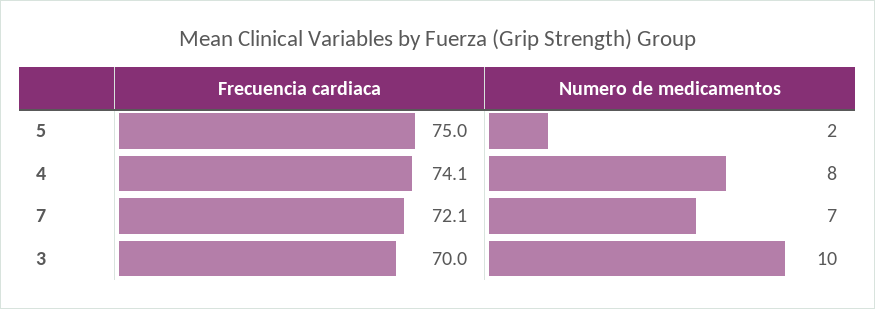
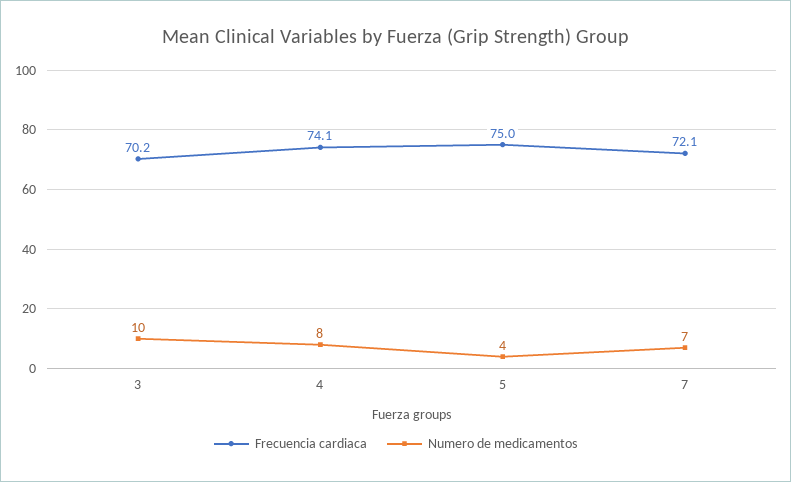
Numero de medicamentos, 5: 2 -> 4
Frecuencia cardiaca, 3: 70 -> 70.2

